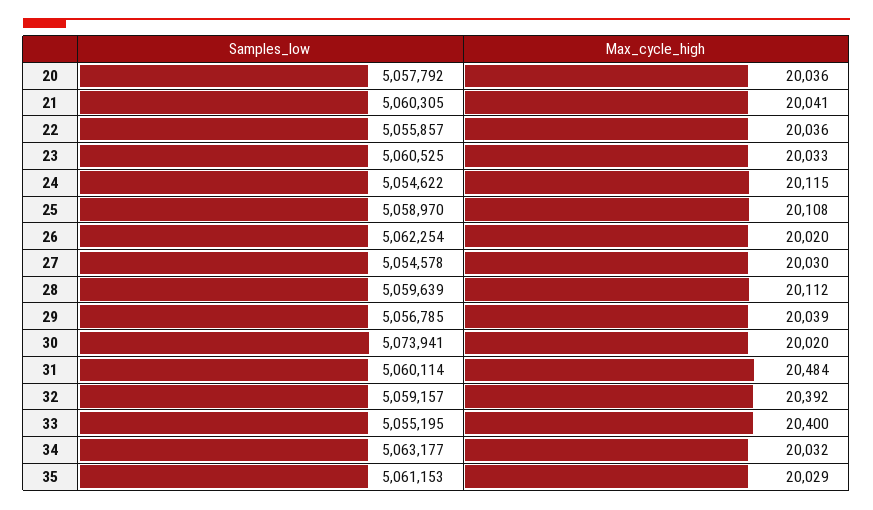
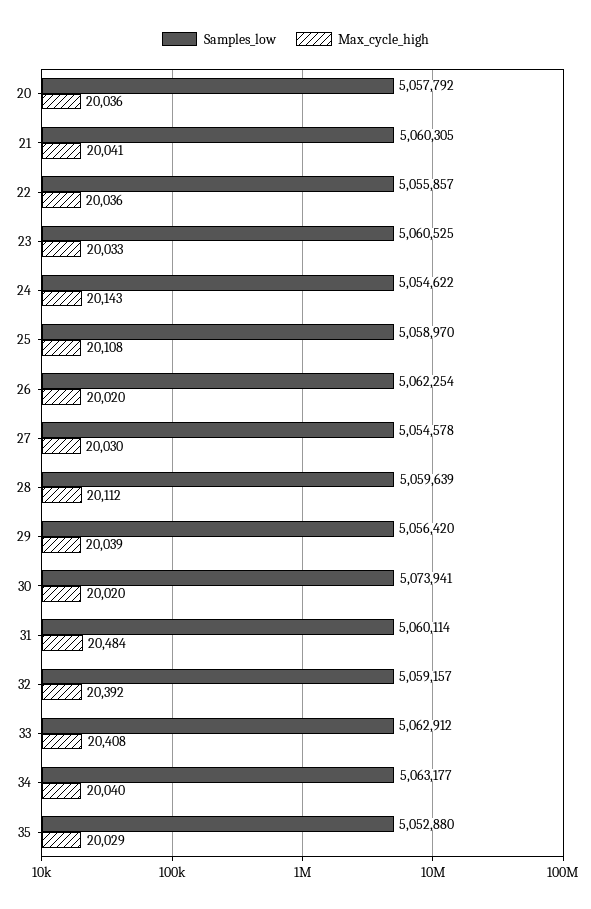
Max_cycle_high, 24: 20115 -> 20143
Samples_low, 29: 5056785 -> 5056420
Samples_low, 33: 5055195 -> 5062912
Max_cycle_high, 33: 20400 -> 20408
Max_cycle_high, 34: 20032 -> 20040
Samples_low, 35: 5061153 -> 5052880

